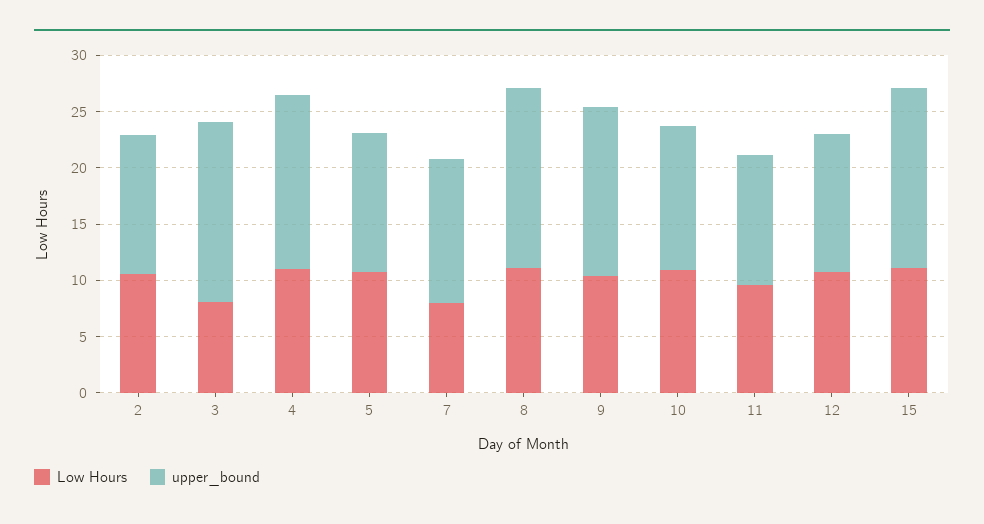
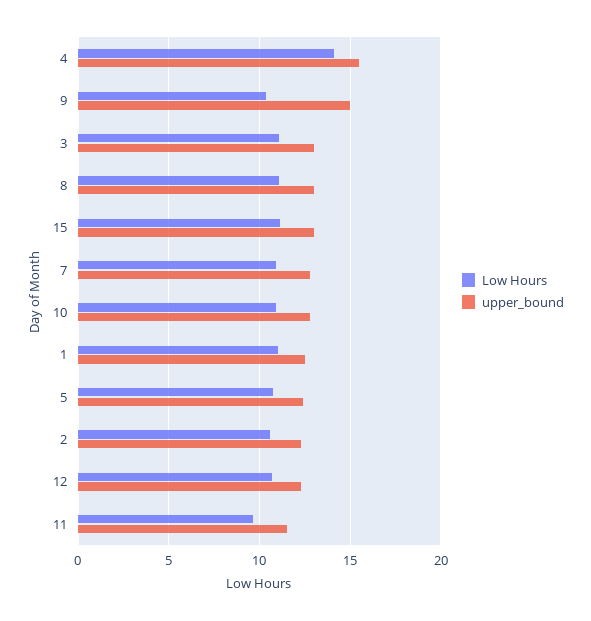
Low Hours, 3: 8 -> 11
upper_bound, 3: 16 -> 13
Low Hours, 4: 11 -> 14
Low Hours, 7: 8 -> 11
upper_bound, 8: 16 -> 13
upper_bound, 15: 16 -> 13
Low Hours, 1: none -> 11
upper_bound, 1: none -> 12.5

